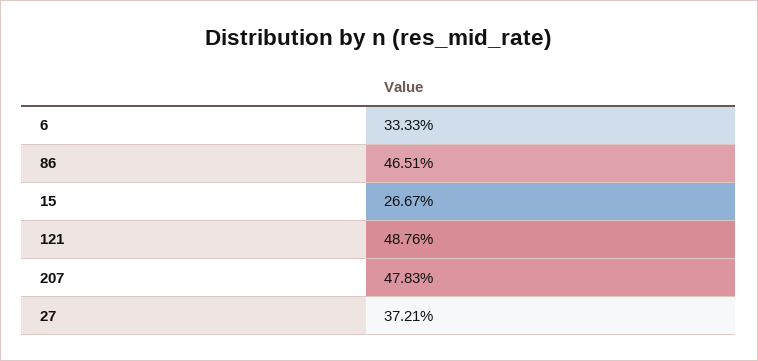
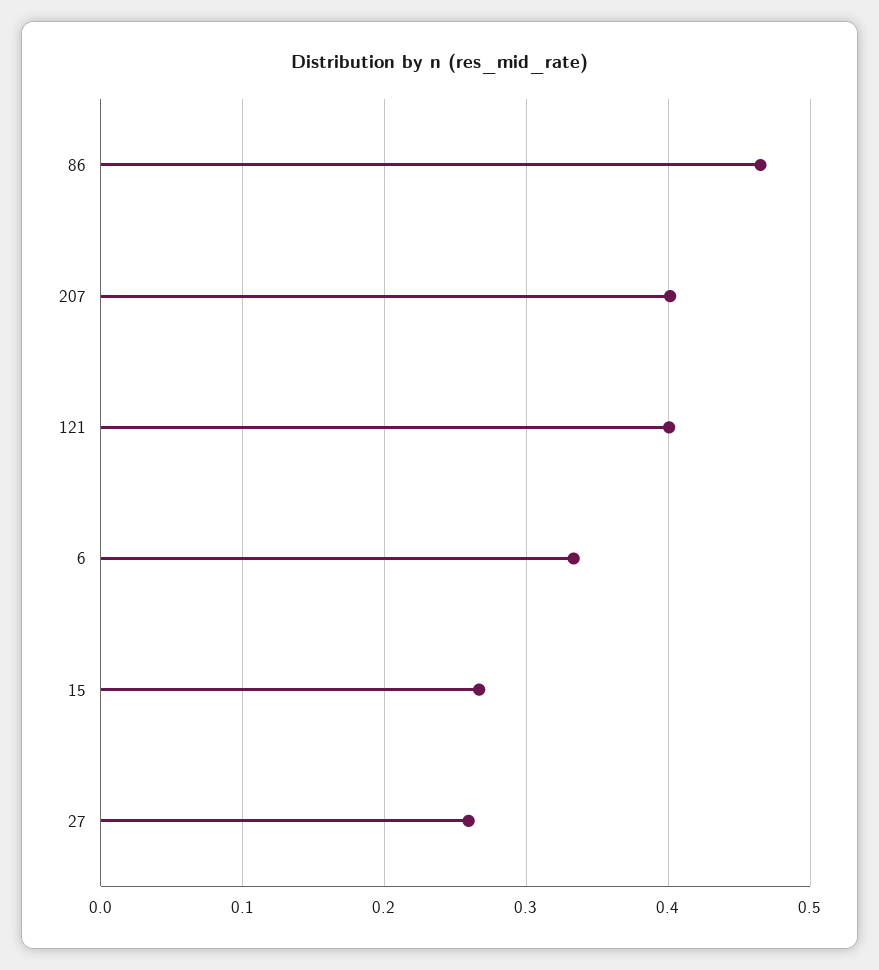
121: 0.4876 -> 0.4
207: 0.4783 -> 0.4
27: 0.3721 -> 0.26

